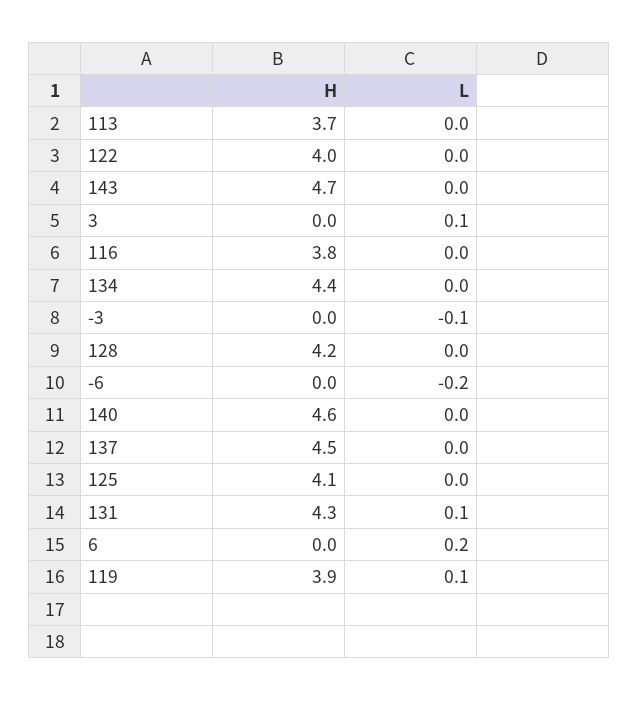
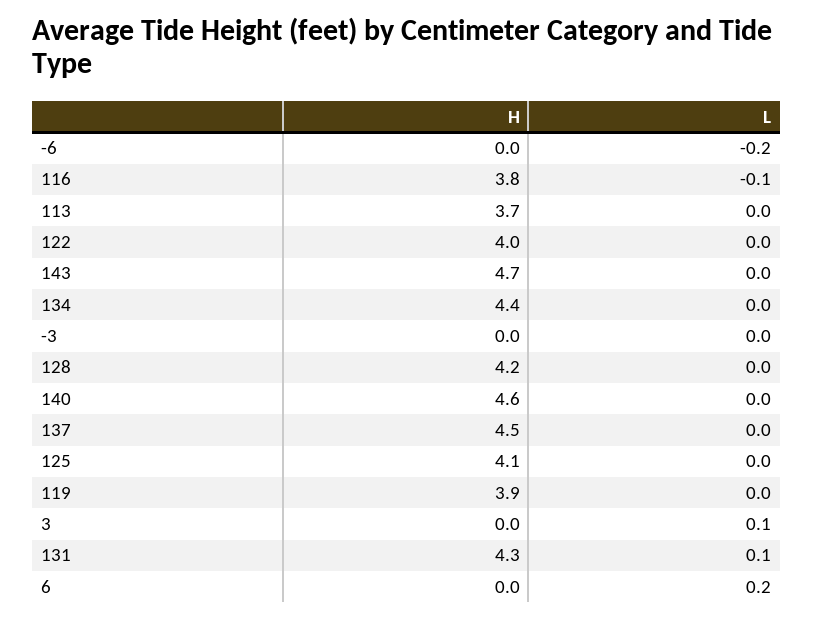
L, 116: 0 -> -0.1
L, -3: -0.1 -> 0
L, 119: 0.1 -> 0

